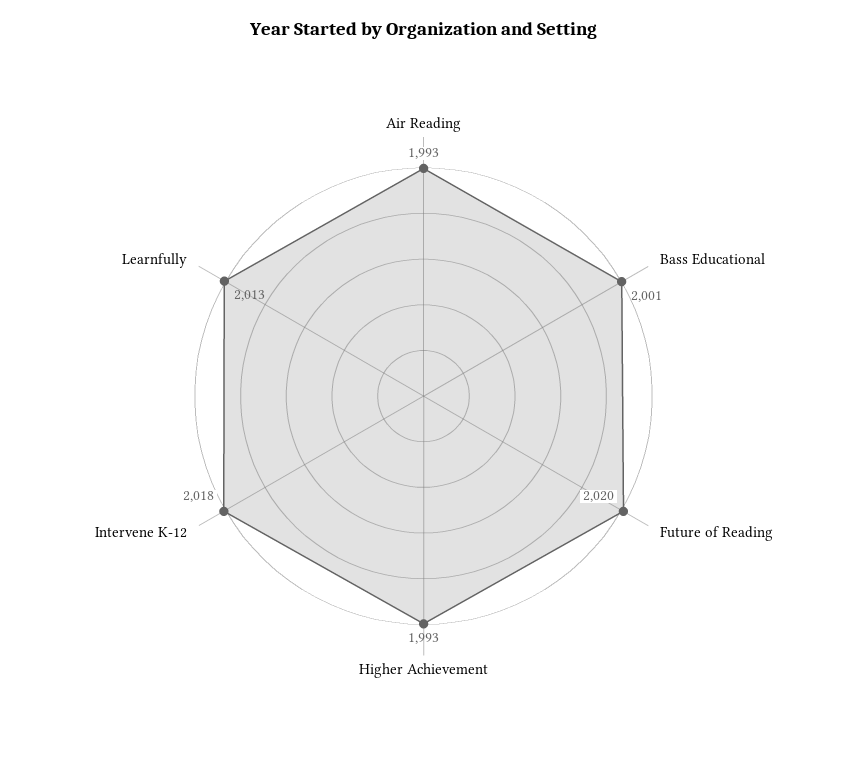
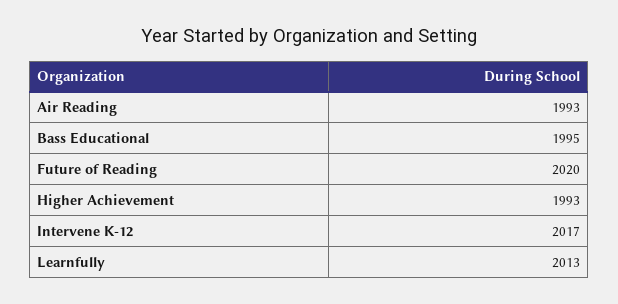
Bass Educational: 2001 -> 1995
Intervene K-12: 2018 -> 2017

